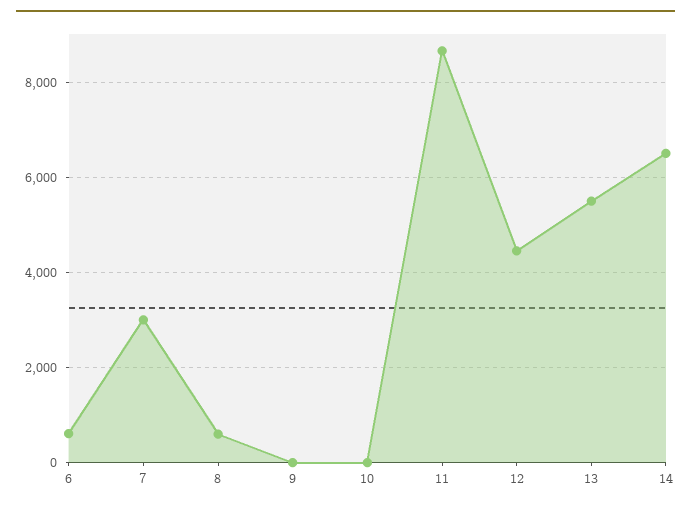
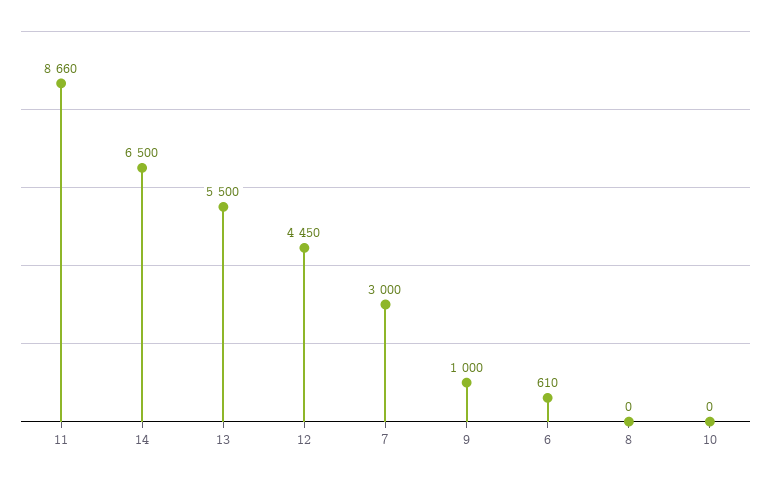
8: 600 -> 0
9: 0 -> 1000

